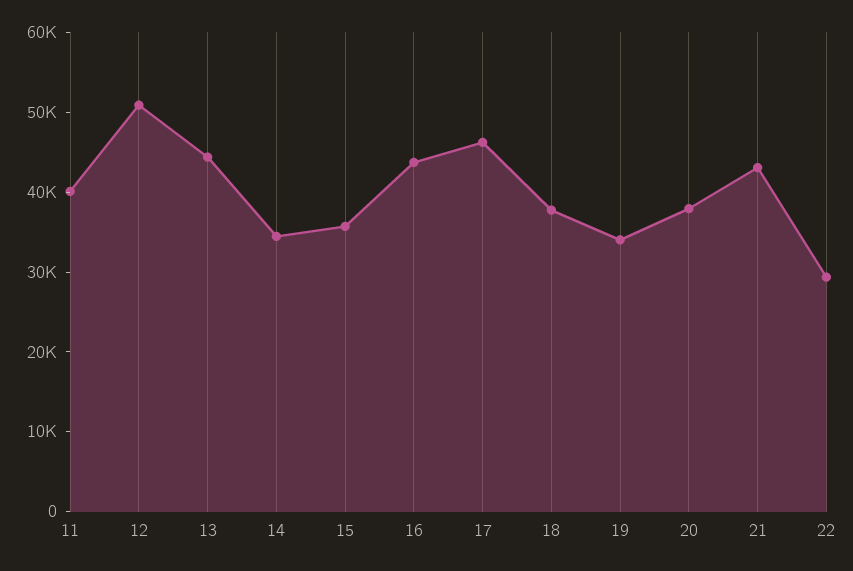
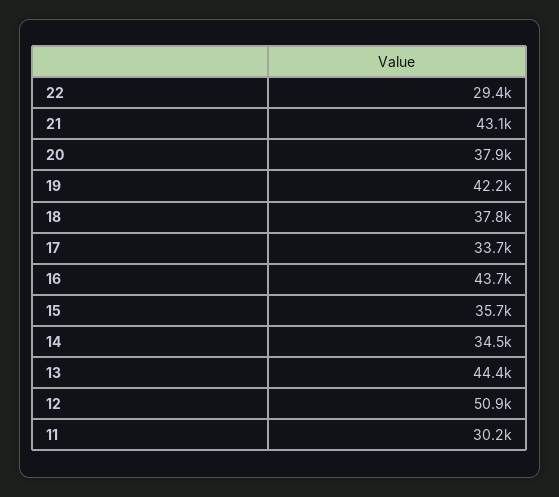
11: 40000 -> 30200
17: 46000 -> 33700
19: 34000 -> 42200

